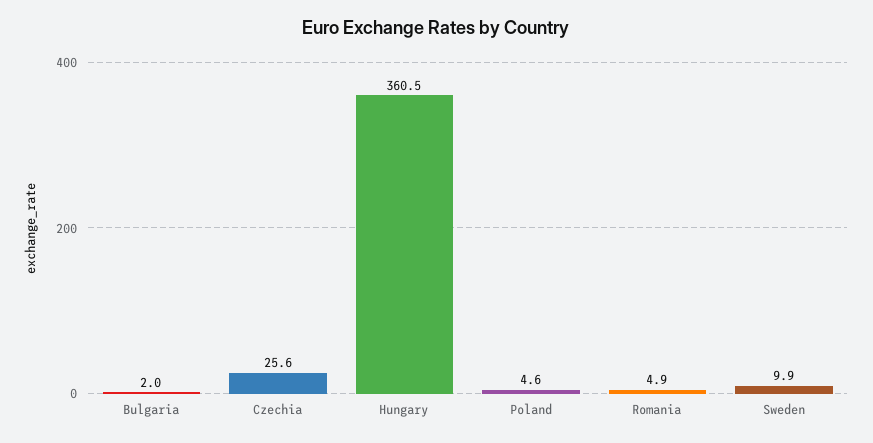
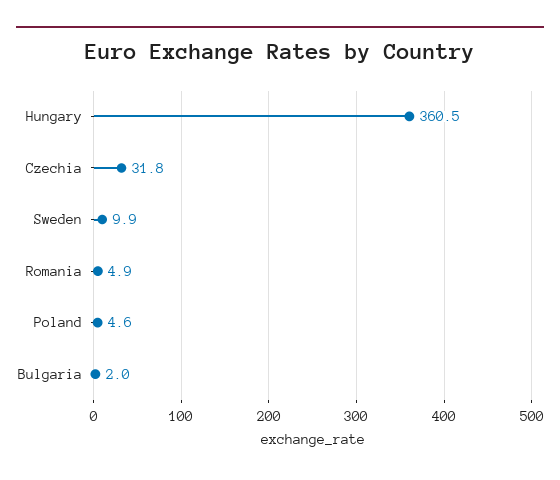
Czechia: 25.6 -> 31.8

